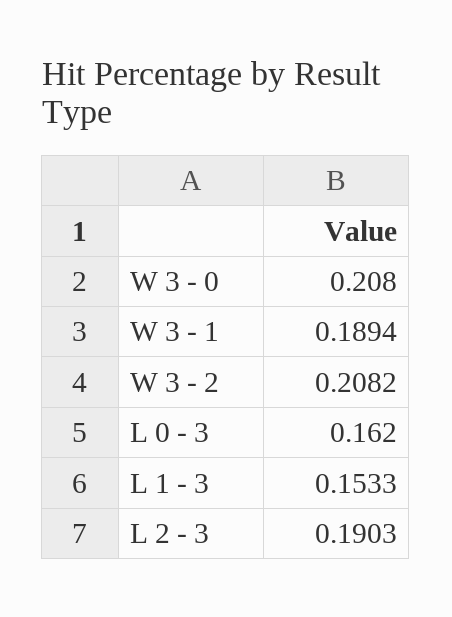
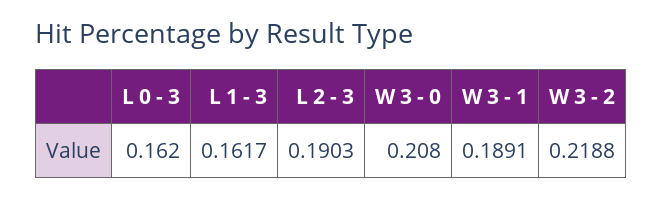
W 3 - 1: 0.1894 -> 0.1891
W 3 - 2: 0.2082 -> 0.2188
L 1 - 3: 0.1533 -> 0.1617

